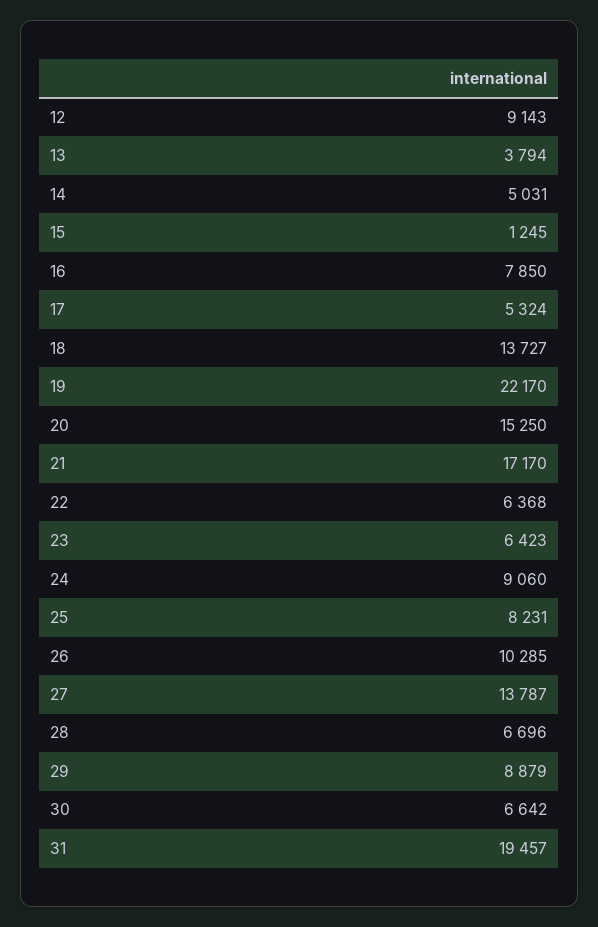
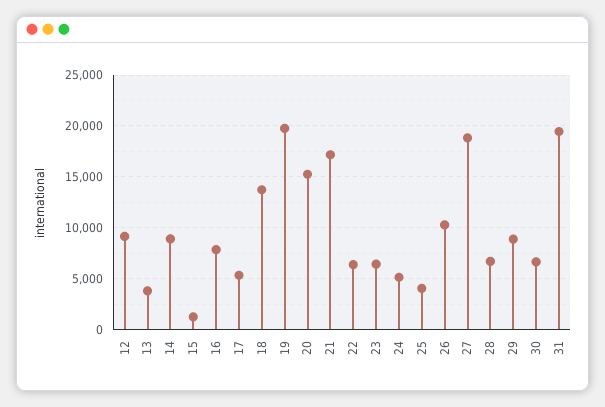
14: 5031 -> 9000
19: 22170 -> 20000
24: 9060 -> 5000
25: 8231 -> 4000
27: 13787 -> 19000

